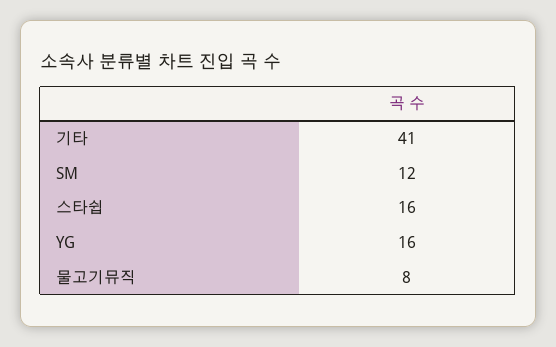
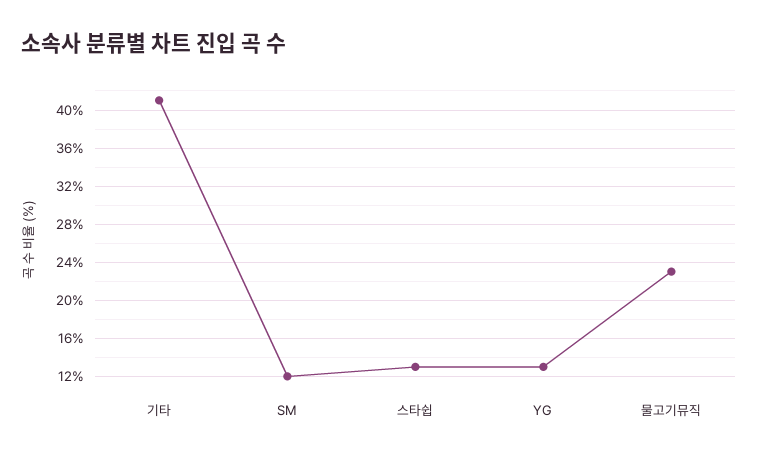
스타쉽: 16 -> 13
YG: 16 -> 13
물고기뮤직: 8 -> 23

